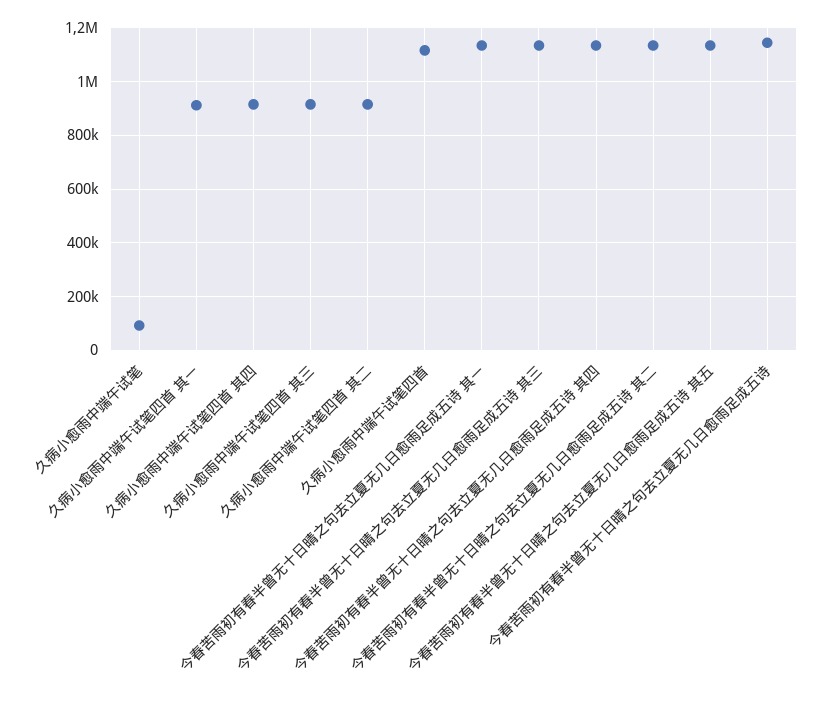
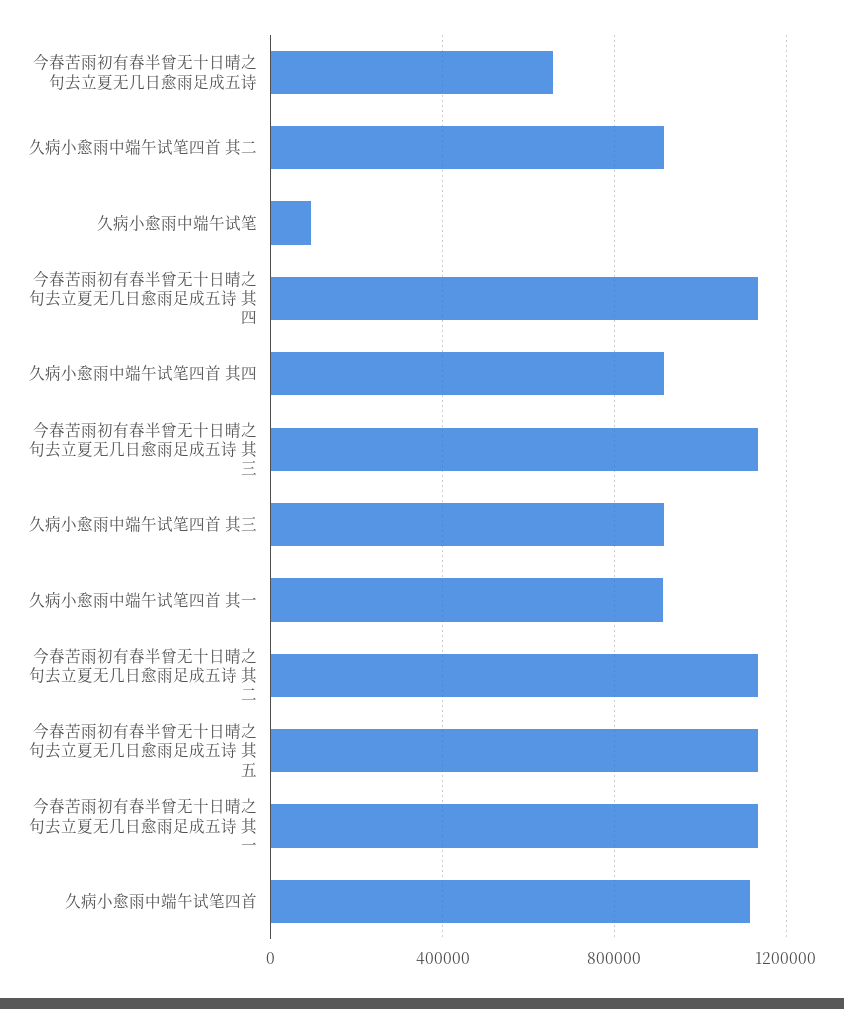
今春苦雨初有春半曾无十日晴之句去立夏无几日愈雨足成五诗: 1150000 -> 650000

